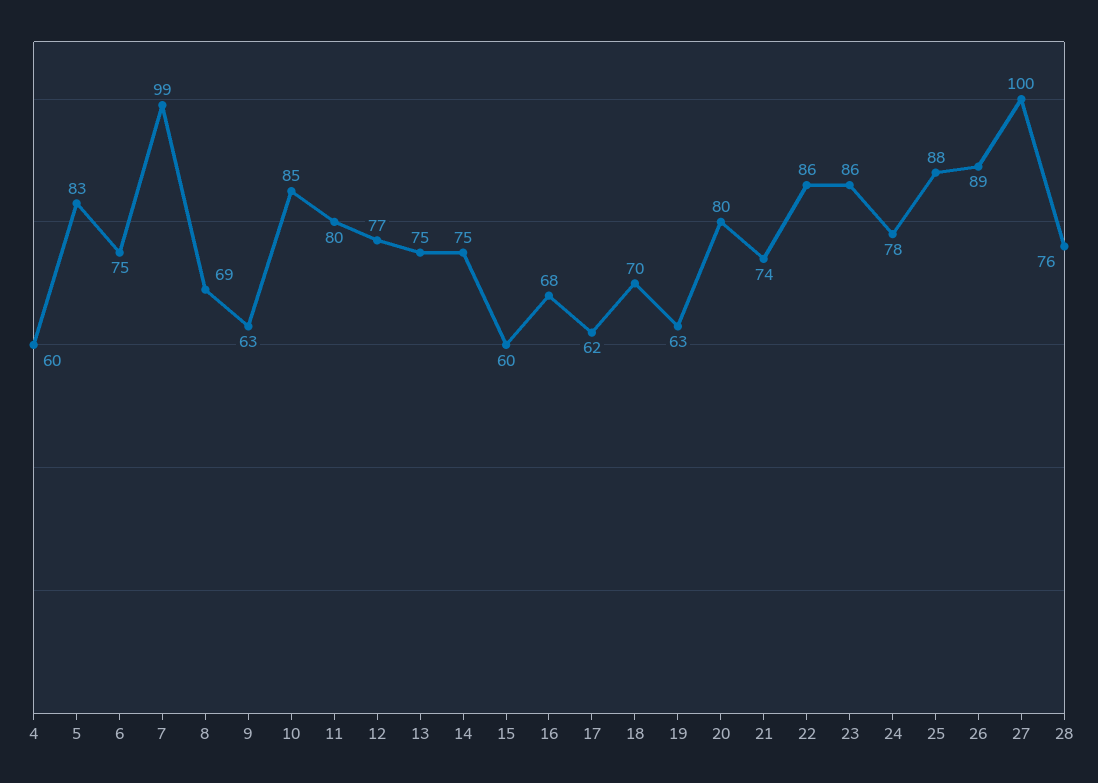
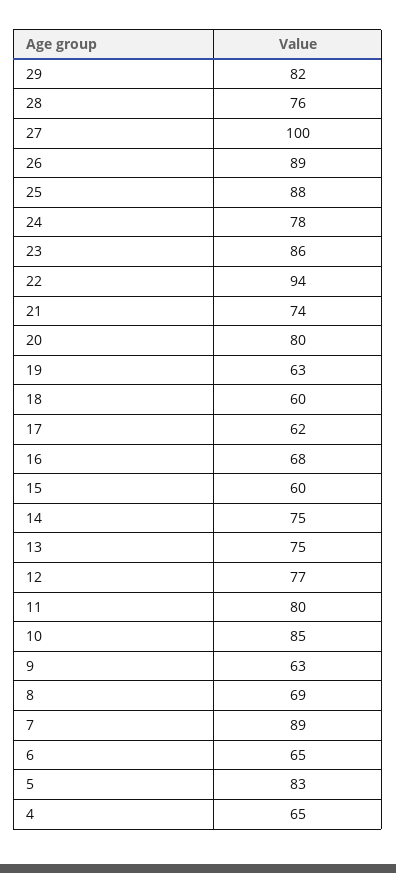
4: 60 -> 65
6: 75 -> 65
7: 99 -> 89
18: 70 -> 60
22: 86 -> 94
29: none -> 82

